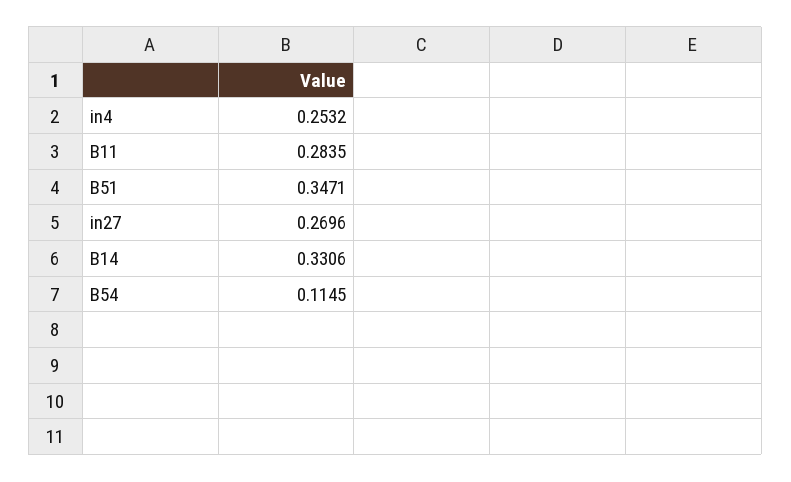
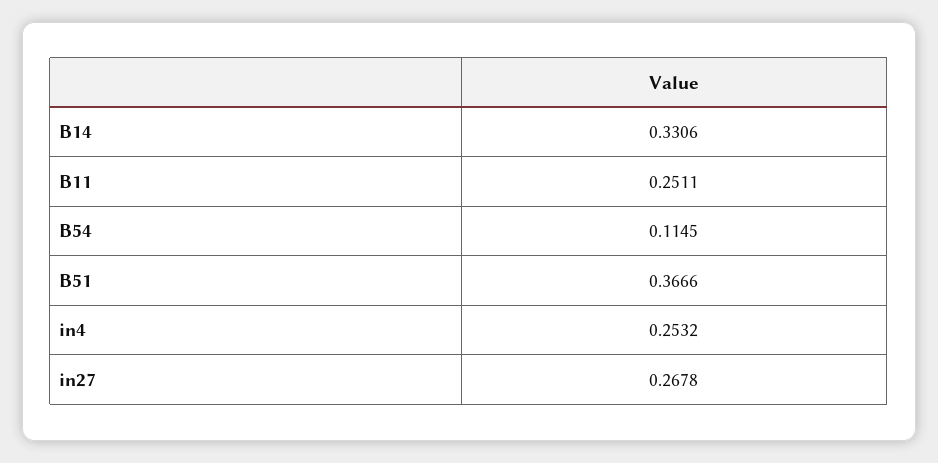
B11: 0.2835 -> 0.2511
B51: 0.3471 -> 0.3666
in27: 0.2696 -> 0.2678

